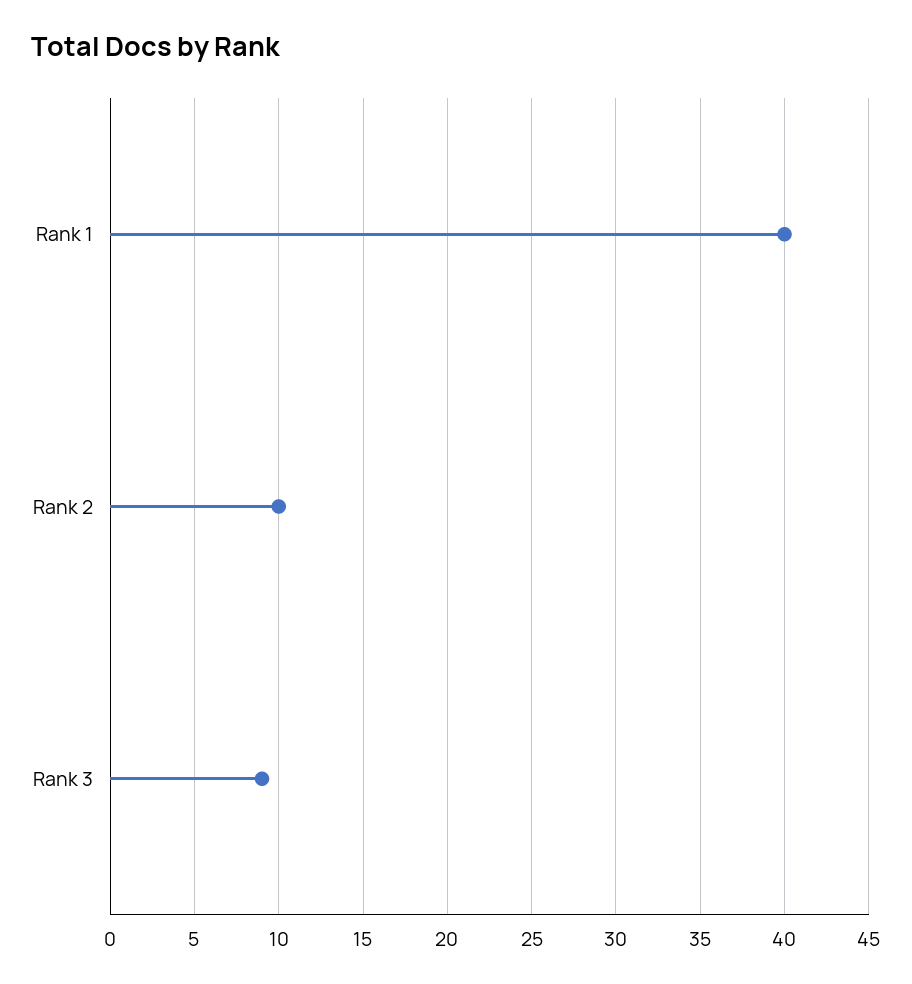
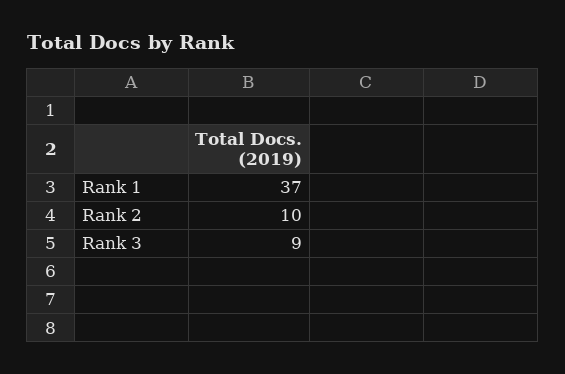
Rank 1: 40 -> 37

